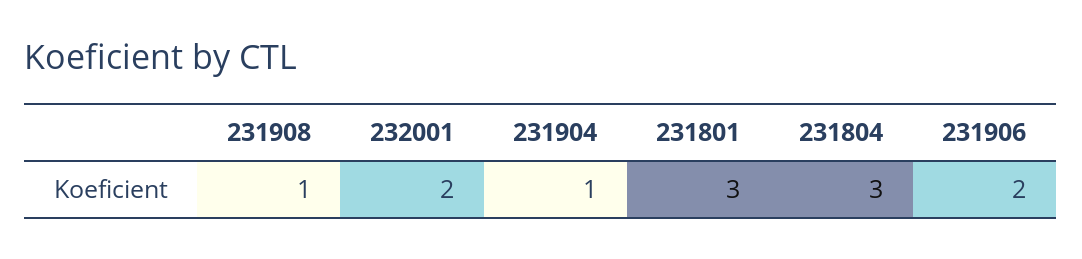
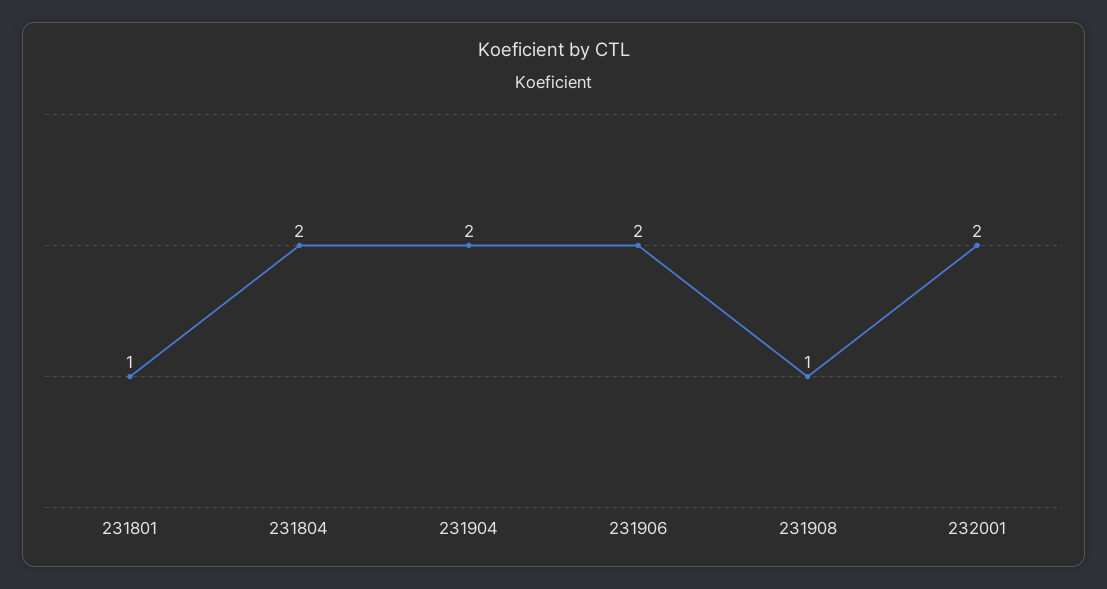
231904: 1 -> 2
231801: 3 -> 1
231804: 3 -> 2

